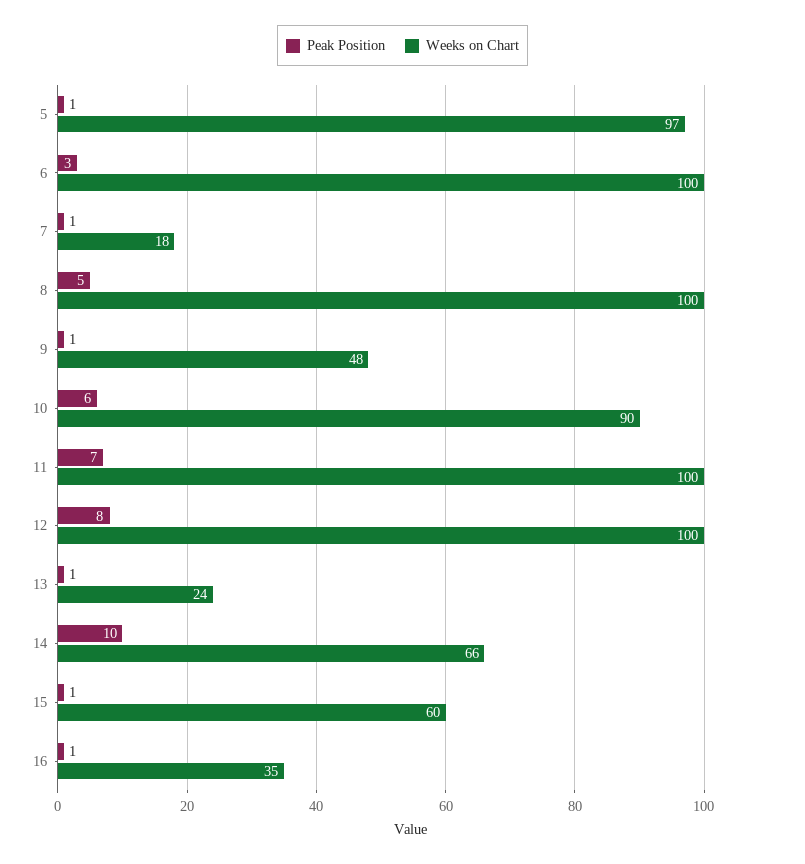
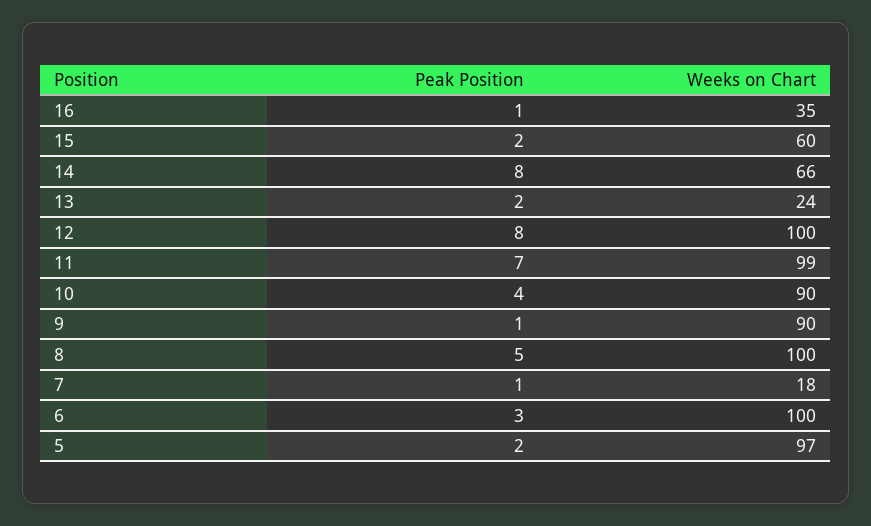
Peak Position, 5: 1 -> 2
Weeks on Chart, 9: 48 -> 90
Peak Position, 10: 6 -> 4
Weeks on Chart, 11: 100 -> 99
Peak Position, 13: 1 -> 2
Peak Position, 14: 10 -> 8
Peak Position, 15: 1 -> 2

